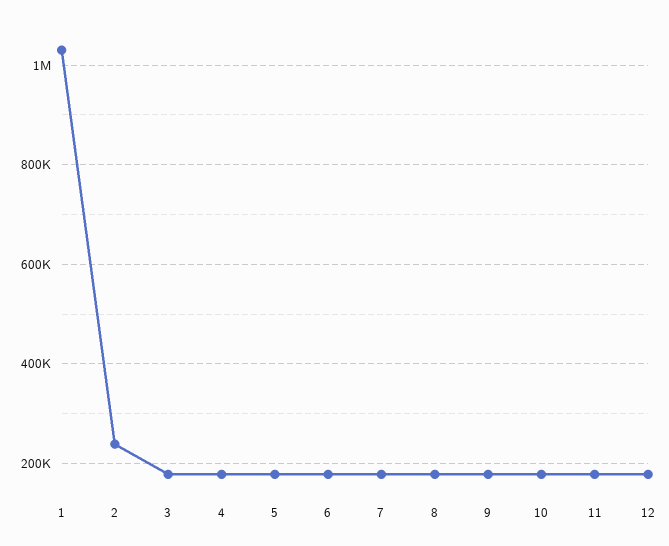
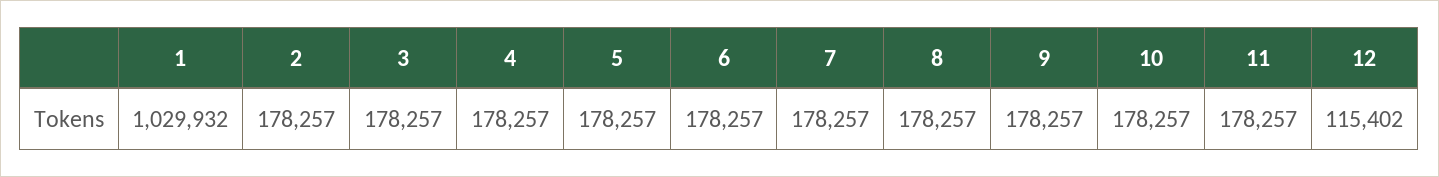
2: 240000 -> 178257
12: 180000 -> 115402

